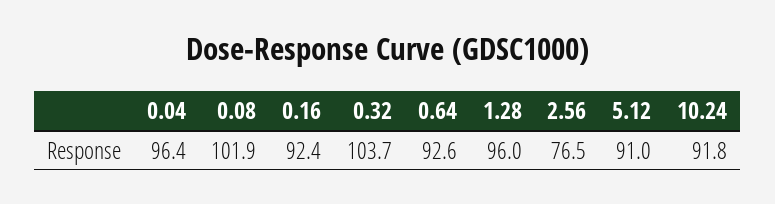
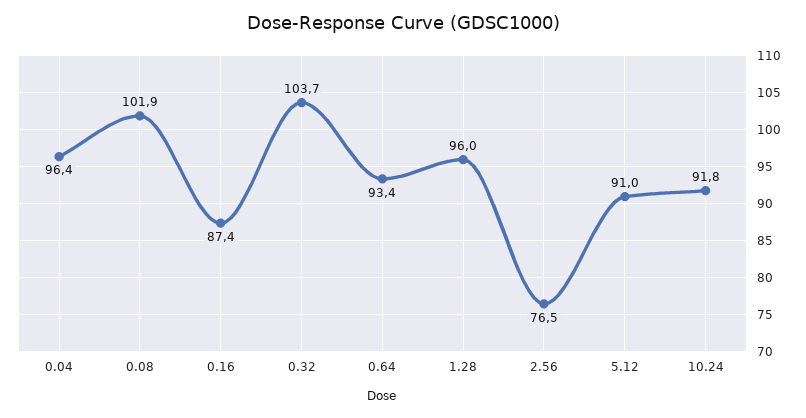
0.16: 92.4 -> 87.4
0.64: 92.6 -> 93.4

